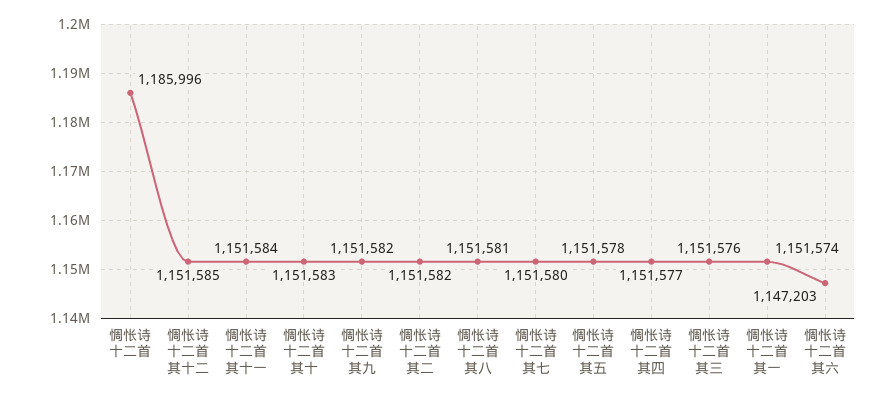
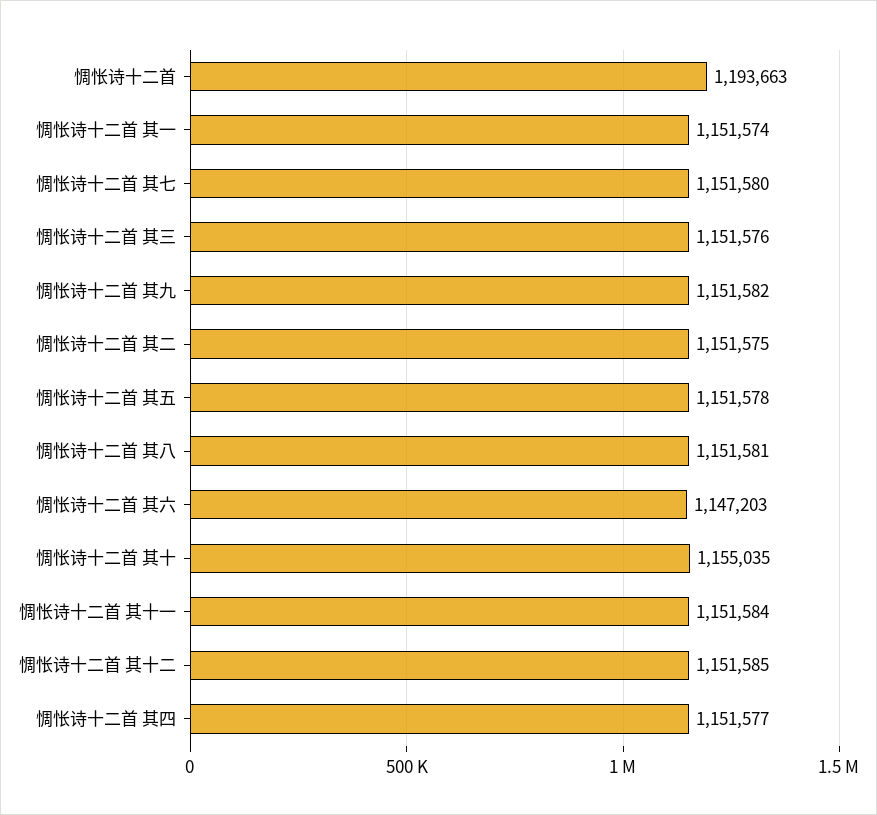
惆怅诗十二首: 1185996 -> 1193663
惆怅诗十二首 其十: 1151583 -> 1155035
惆怅诗十二首 其二: 1151582 -> 1151575

